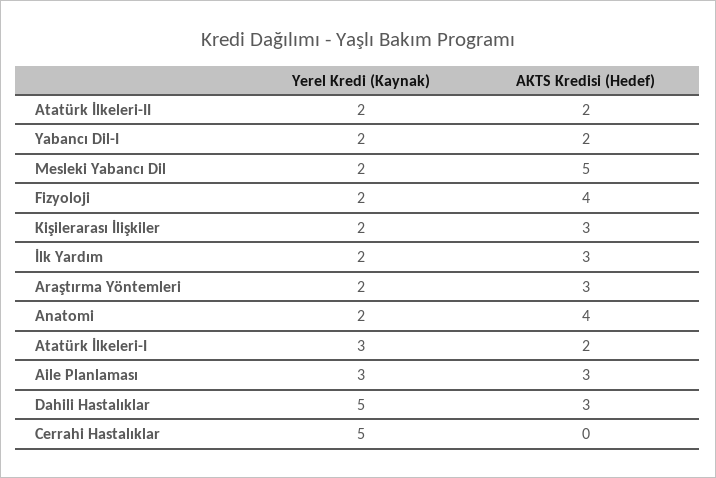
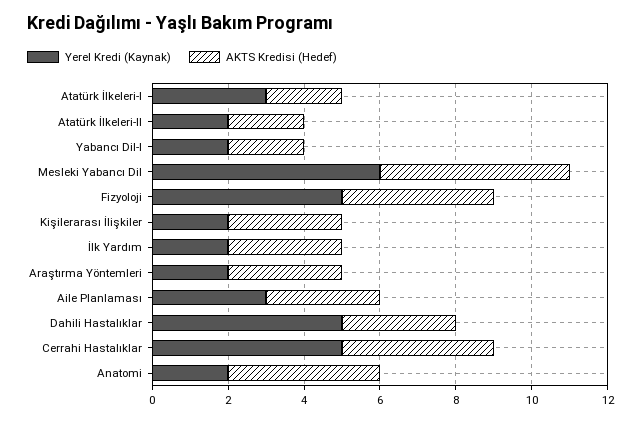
Yerel Kredi (Kaynak), Mesleki Yabancı Dil: 2 -> 6
Yerel Kredi (Kaynak), Fizyoloji: 2 -> 5
AKTS Kredisi (Hedef), Cerrahi Hastalıklar: 0 -> 4

